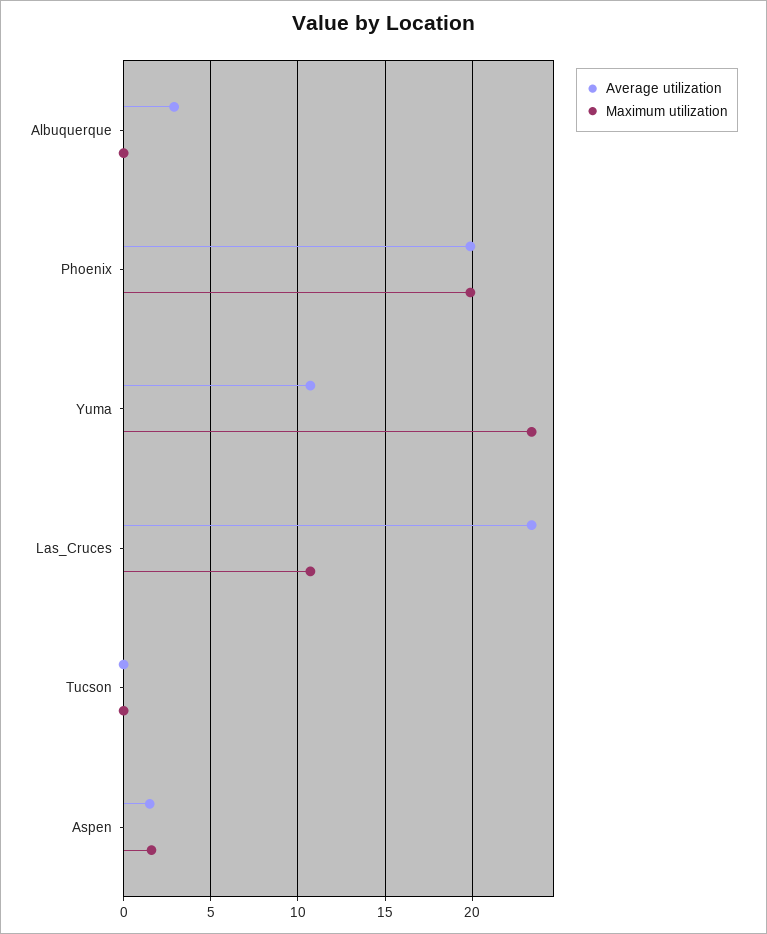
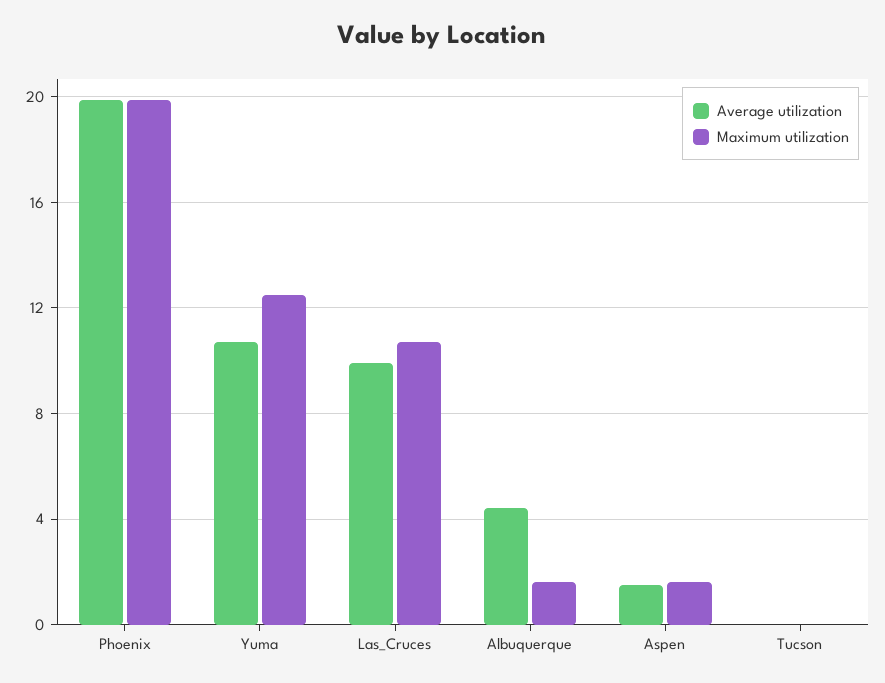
Average utilization, Albuquerque: 3 -> 4.5
Maximum utilization, Albuquerque: 0 -> 1.5
Maximum utilization, Yuma: 23.5 -> 12.5
Average utilization, Las_Cruces: 23.5 -> 10

